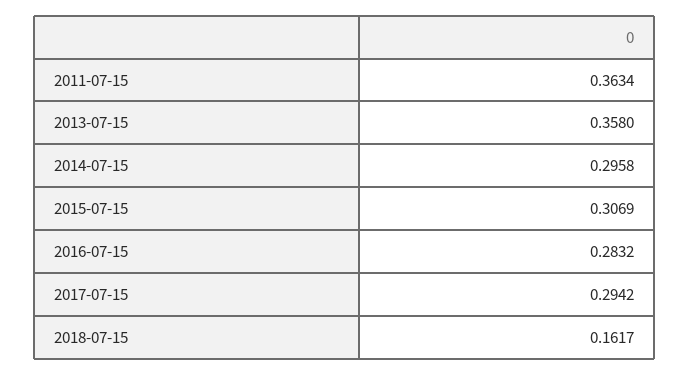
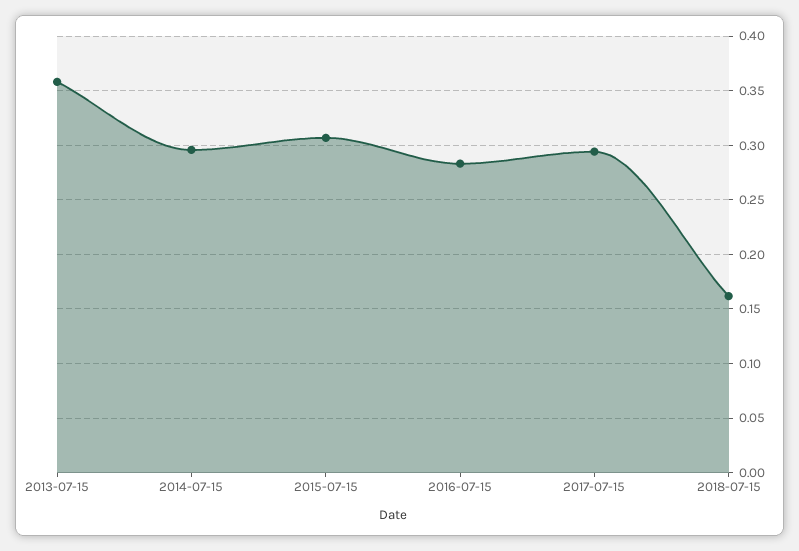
2011-07-15: 0.3634 -> none

